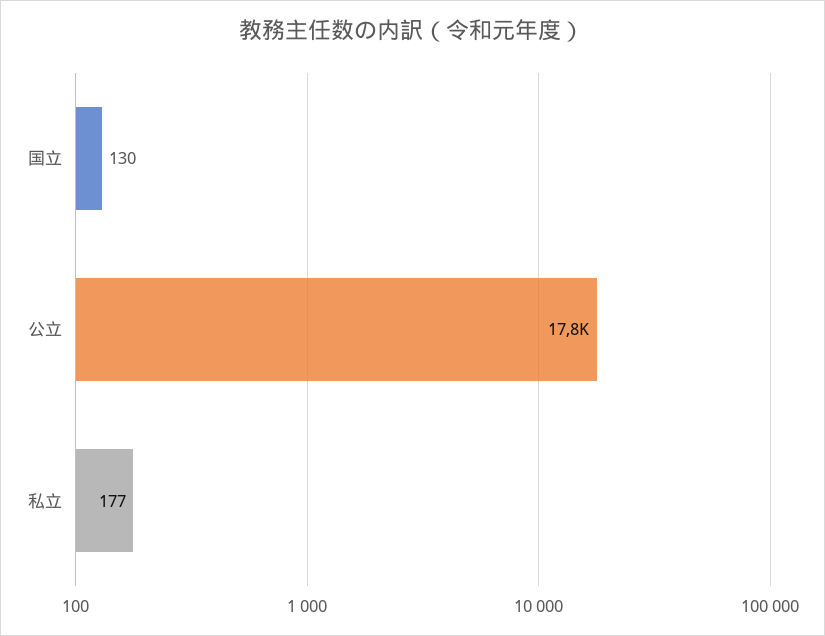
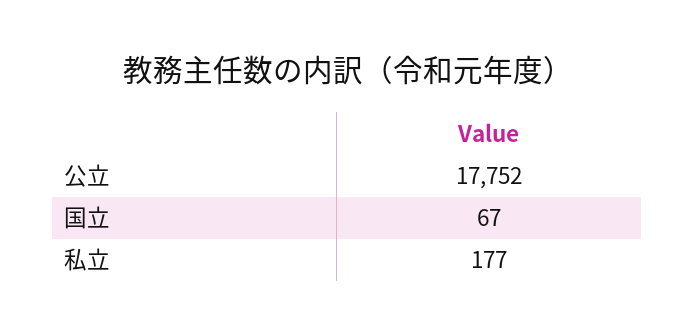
国立: 130 -> 67

